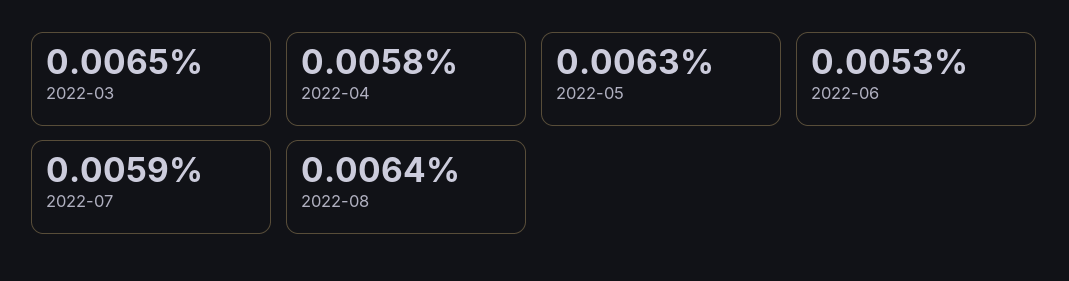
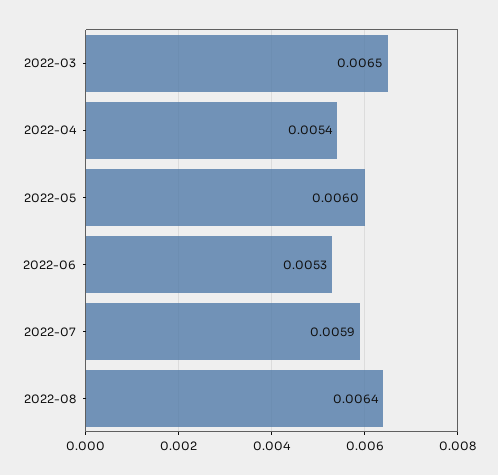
2022-04: 0.0058 -> 0.0054
2022-05: 0.0063 -> 0.006

